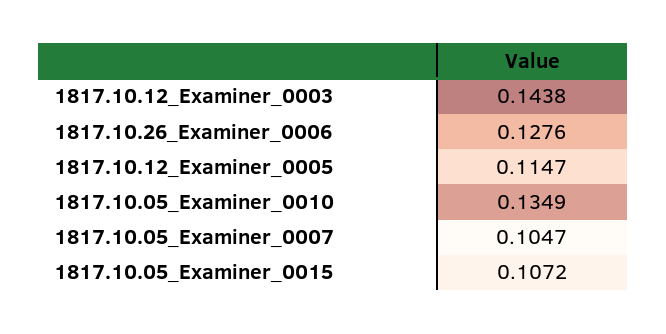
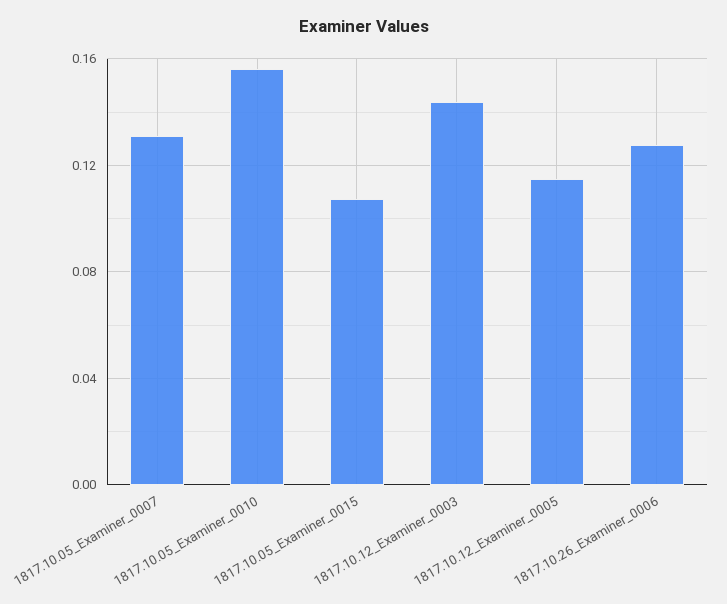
1817.10.05_Examiner_0010: 0.1349 -> 0.155
1817.10.05_Examiner_0007: 0.1047 -> 0.13

